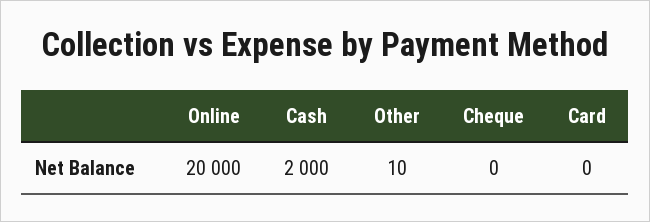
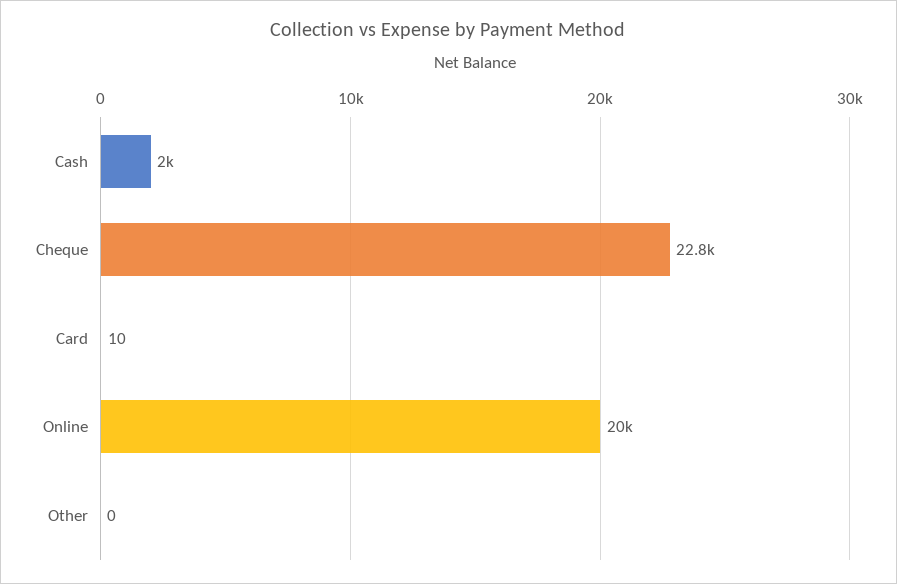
Other: 10 -> 0
Cheque: 0 -> 22800
Card: 0 -> 10

